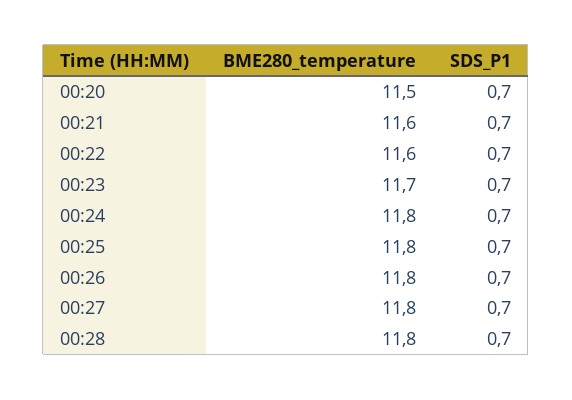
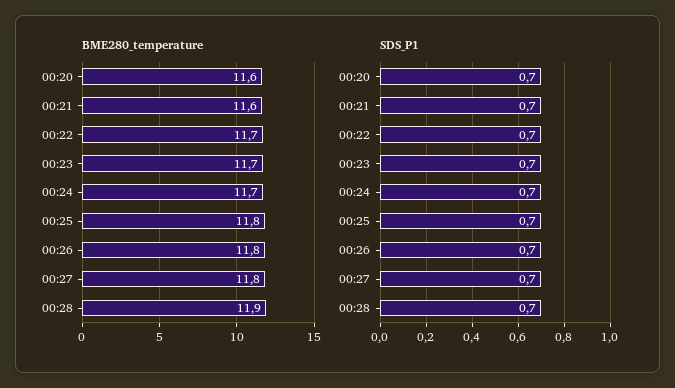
BME280_temperature, 00:20: 11.5 -> 11.6
BME280_temperature, 00:22: 11.6 -> 11.7
BME280_temperature, 00:24: 11.8 -> 11.7
BME280_temperature, 00:28: 11.8 -> 11.9

